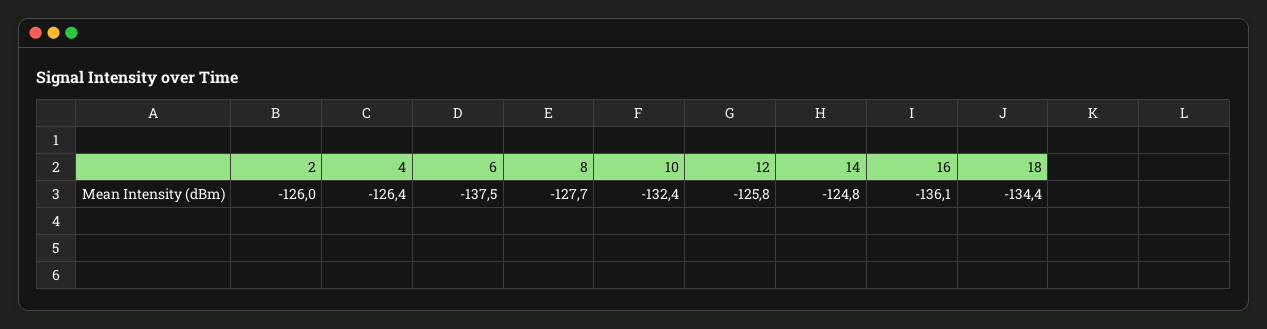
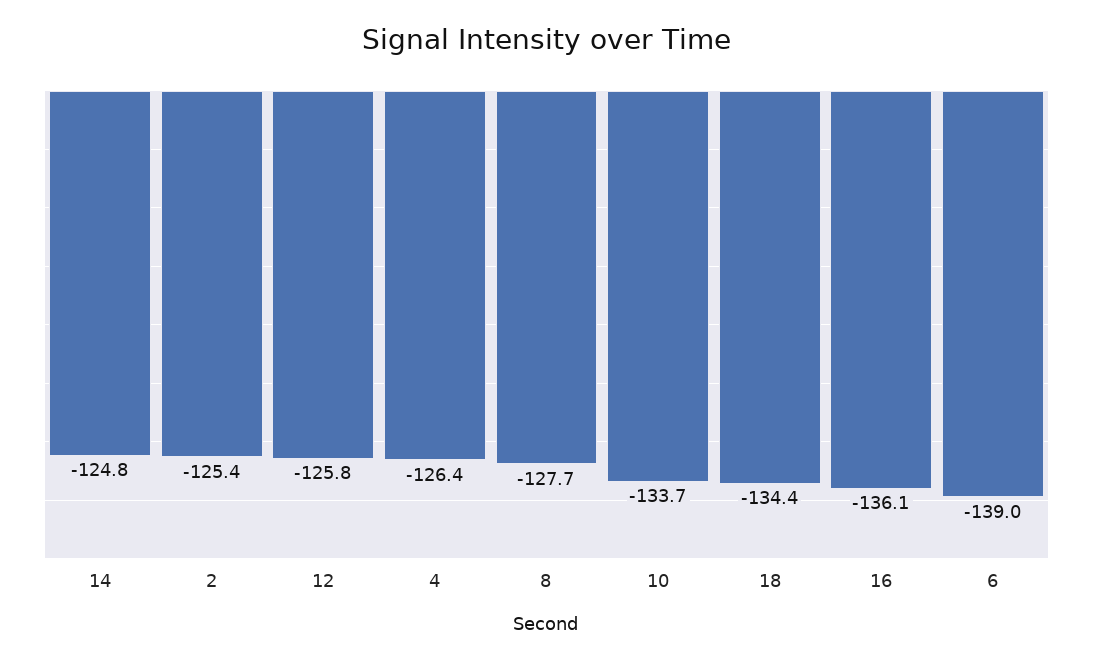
2: -126 -> -125.4
6: -137.5 -> -139
10: -132.4 -> -133.7

